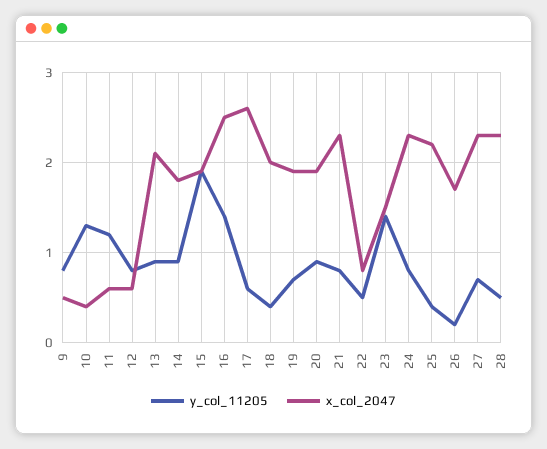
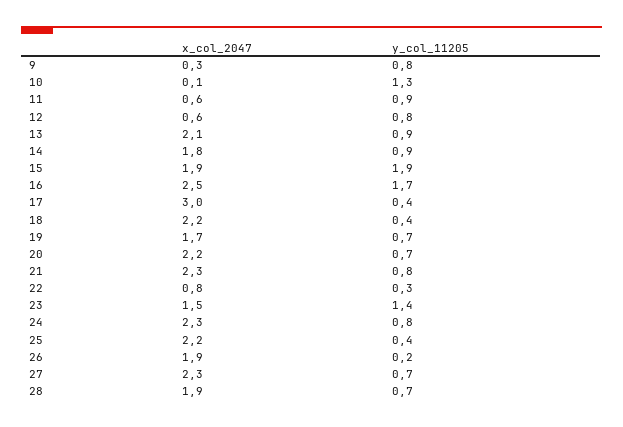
x_col_2047, 9: 0.5 -> 0.3
x_col_2047, 10: 0.4 -> 0.1
y_col_11205, 11: 1.2 -> 0.9
y_col_11205, 16: 1.4 -> 1.7
y_col_11205, 17: 0.6 -> 0.4
x_col_2047, 17: 2.6 -> 3
x_col_2047, 18: 2 -> 2.2
x_col_2047, 19: 1.9 -> 1.7
y_col_11205, 20: 0.9 -> 0.7
x_col_2047, 20: 1.9 -> 2.2
y_col_11205, 22: 0.5 -> 0.3
x_col_2047, 26: 1.7 -> 1.9
y_col_11205, 28: 0.5 -> 0.7
x_col_2047, 28: 2.3 -> 1.9

